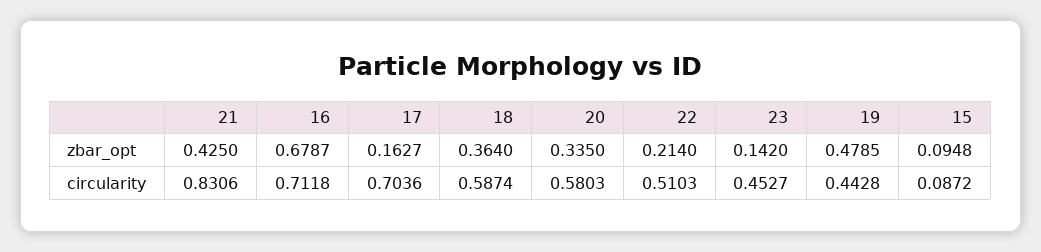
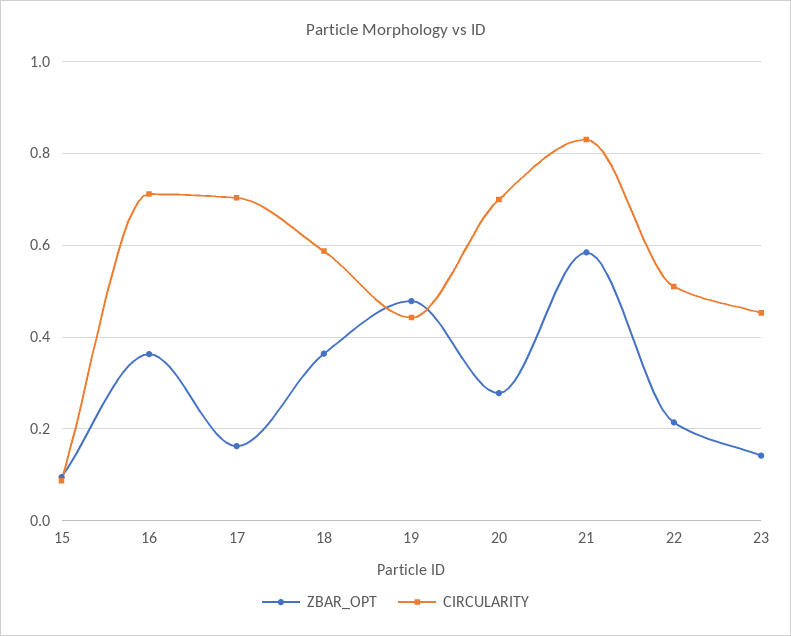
zbar_opt, 21: 0.425 -> 0.58
zbar_opt, 16: 0.6787 -> 0.36
zbar_opt, 20: 0.335 -> 0.28
circularity, 20: 0.5803 -> 0.7

